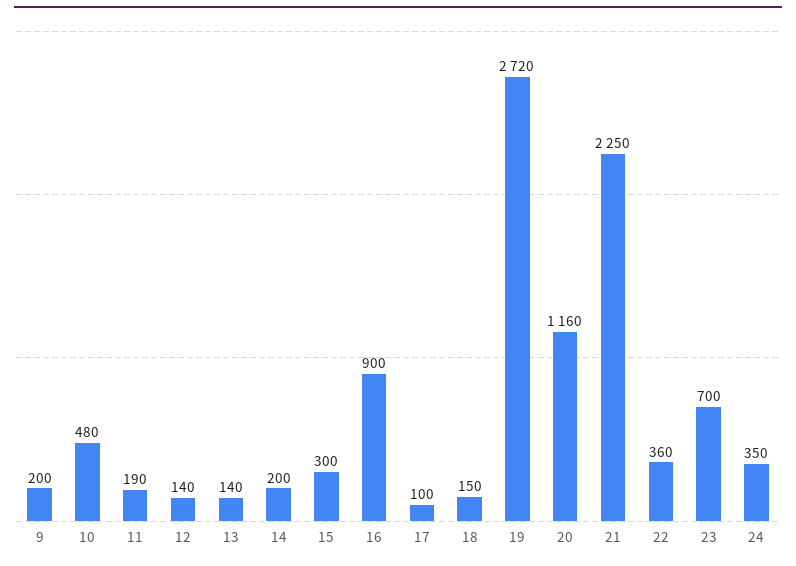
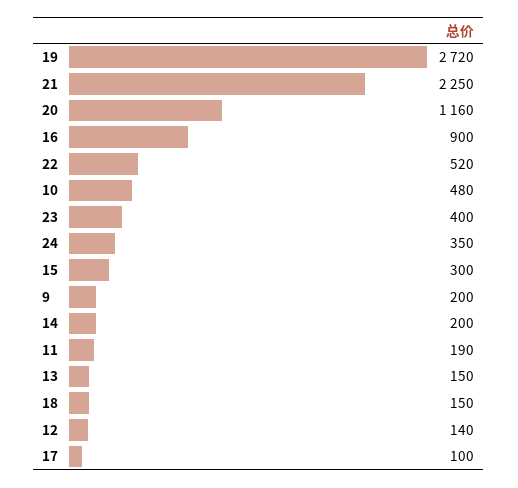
13: 140 -> 150
22: 360 -> 520
23: 700 -> 400

